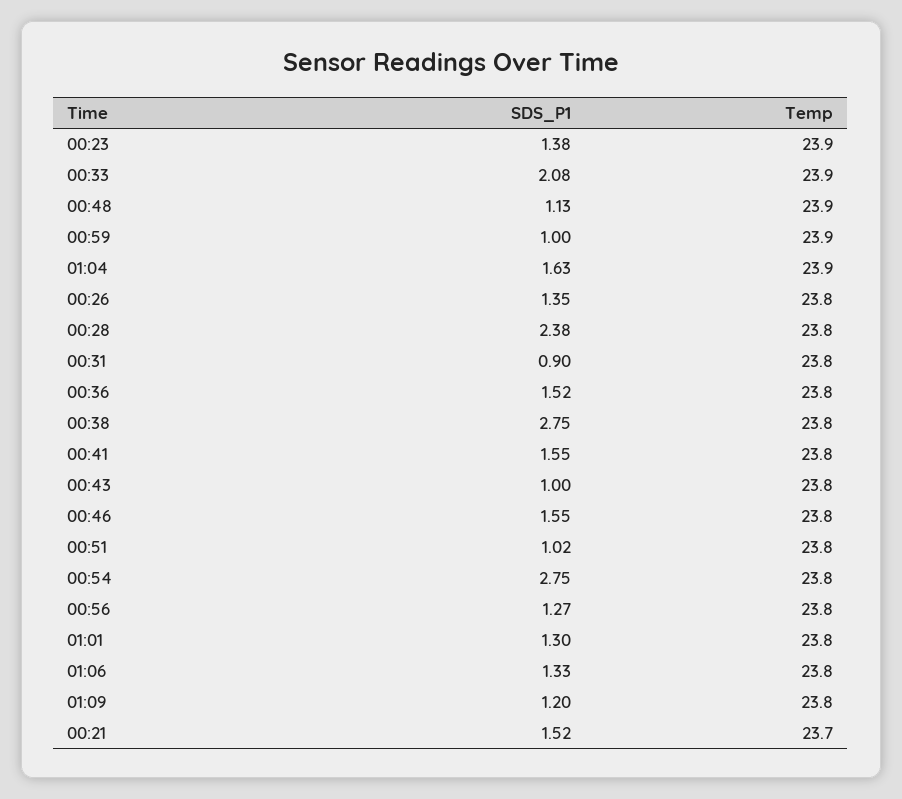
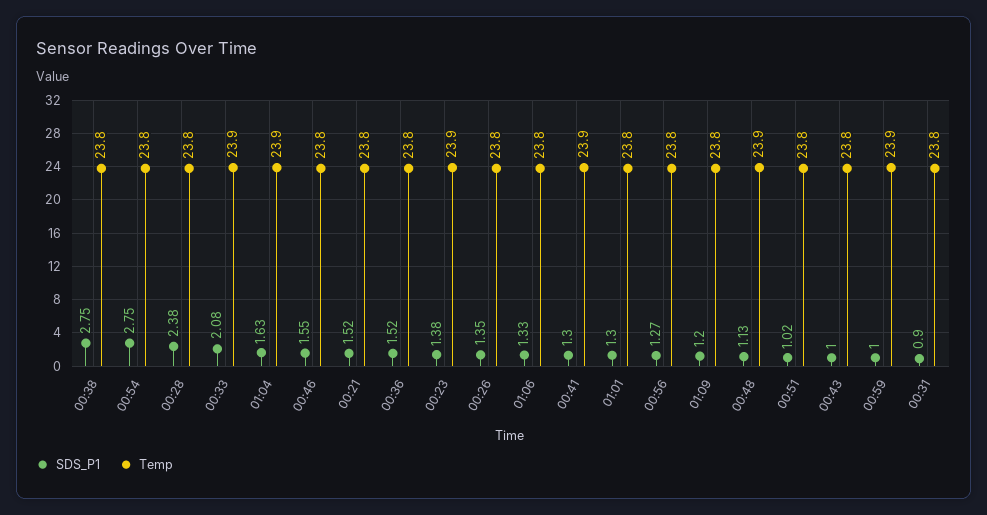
SDS_P1, 00:41: 1.55 -> 1.3
Temp, 00:41: 23.8 -> 23.9
Temp, 00:21: 23.7 -> 23.8

